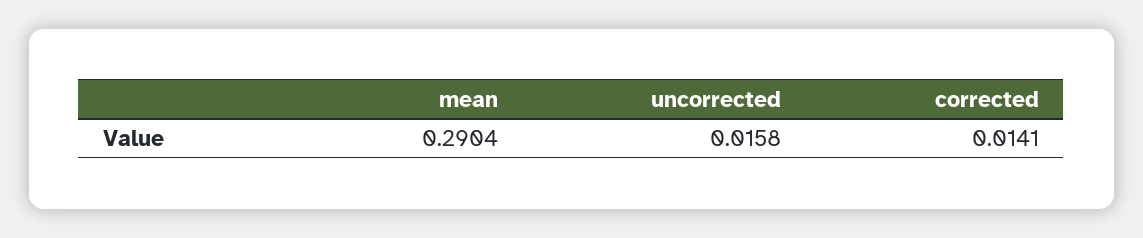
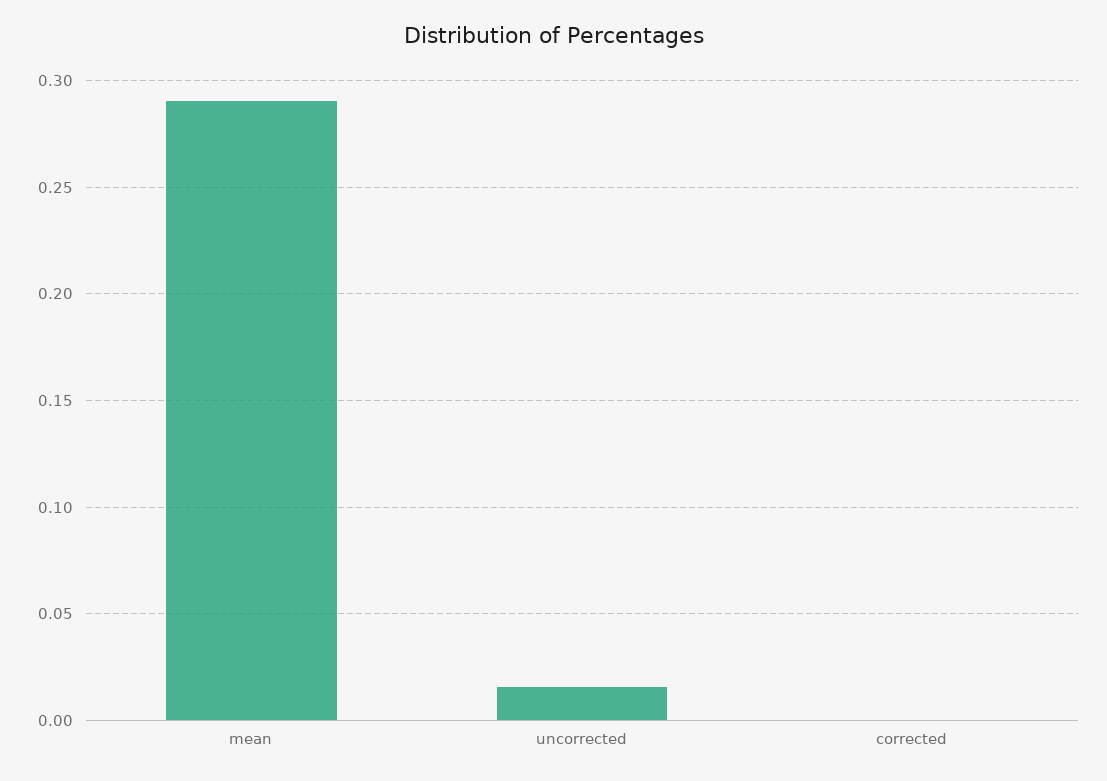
corrected: 0.0141 -> 0

